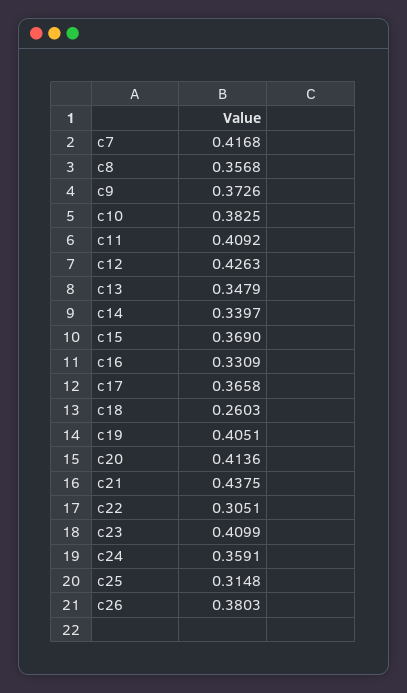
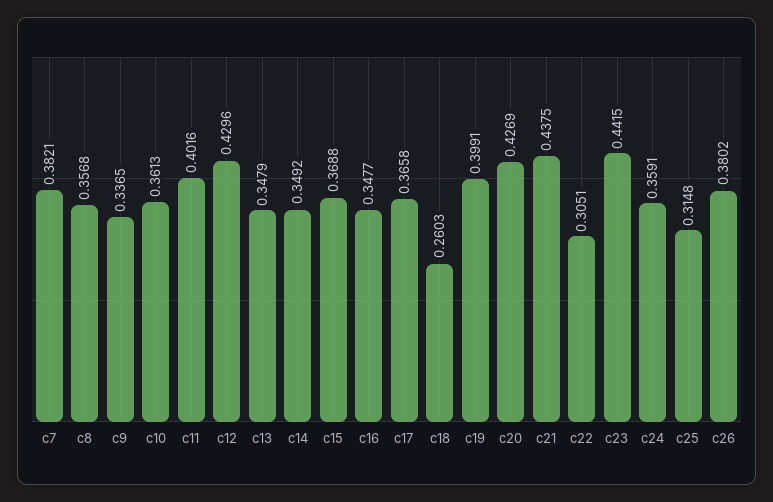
c7: 0.4168 -> 0.3821
c9: 0.3726 -> 0.3365
c10: 0.3825 -> 0.3613
c11: 0.4092 -> 0.4016
c12: 0.4263 -> 0.4296
c14: 0.3397 -> 0.3492
c15: 0.369 -> 0.3688
c16: 0.3309 -> 0.3477
c19: 0.4051 -> 0.3991
c20: 0.4136 -> 0.4269
c23: 0.4099 -> 0.4415
c26: 0.3803 -> 0.3802

